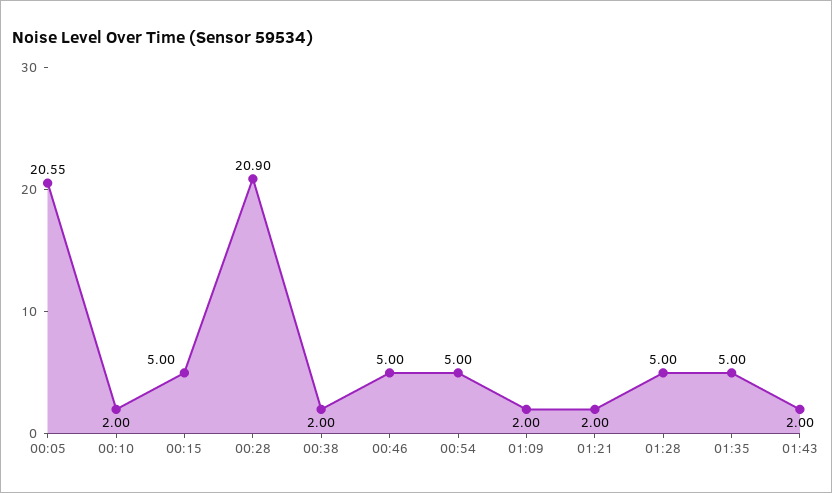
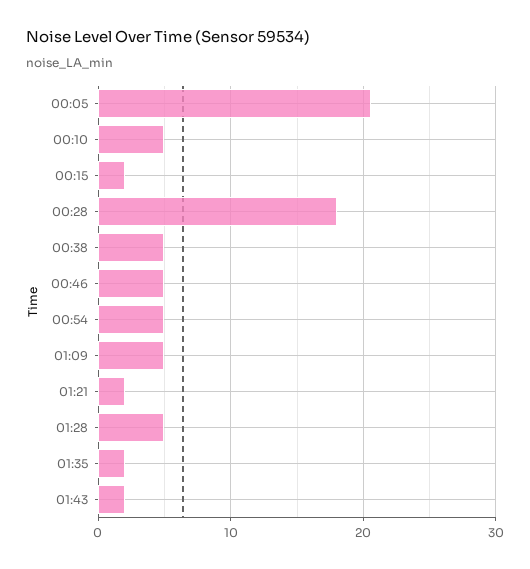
00:10: 2 -> 5
00:15: 5 -> 2
00:28: 20.9 -> 18
00:38: 2 -> 5
01:09: 2 -> 5
01:35: 5 -> 2

